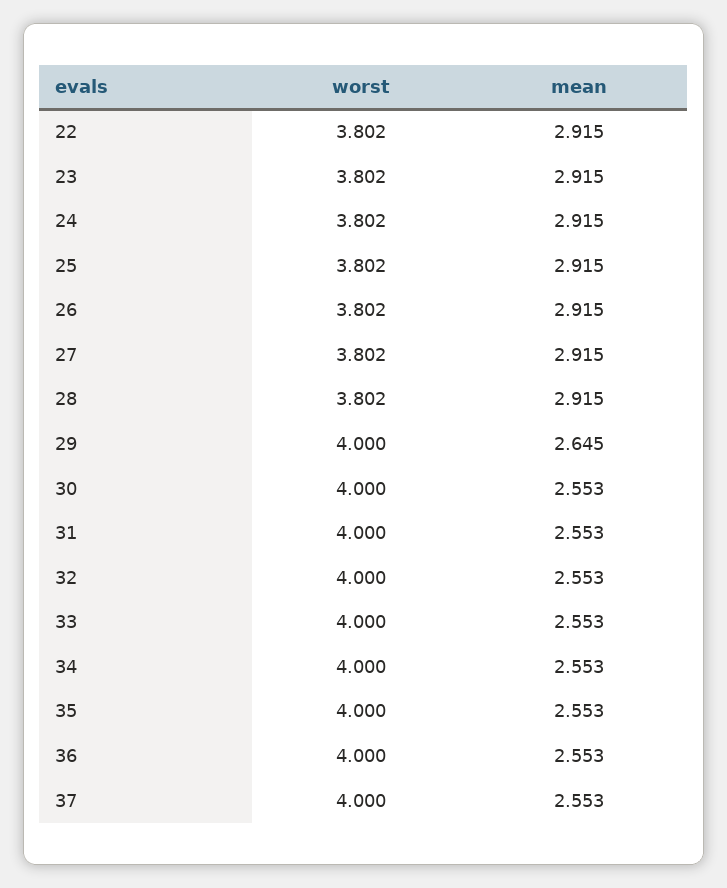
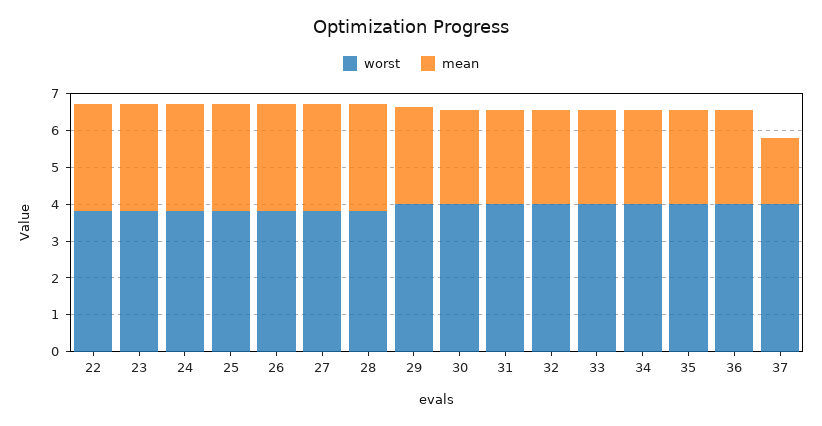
mean, 37: 2.553 -> 1.75

